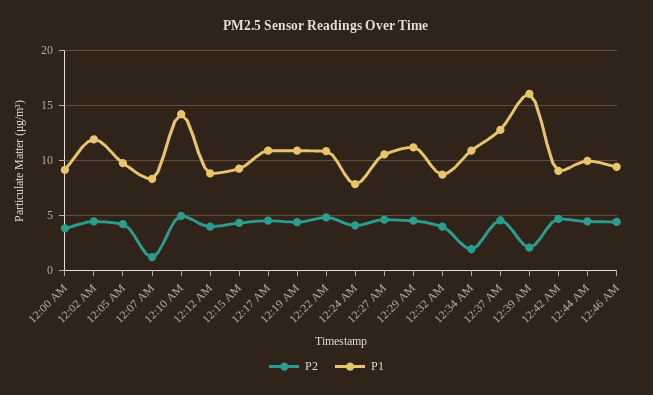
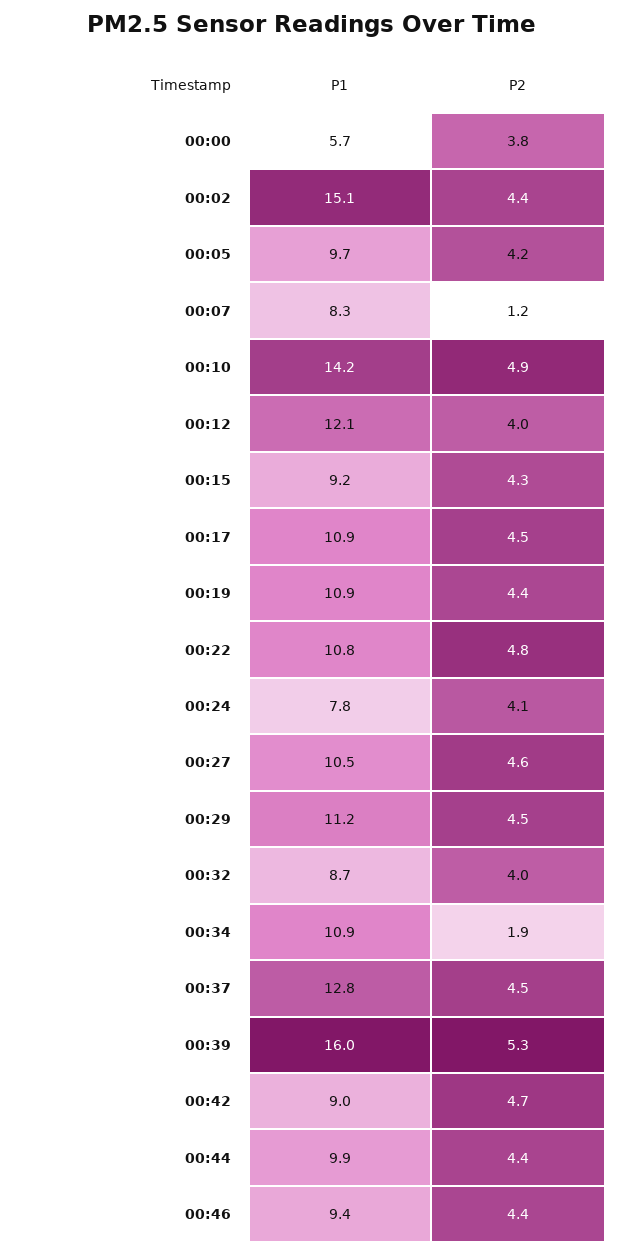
P1, 12:00 AM: 9 -> 5.7
P1, 12:02 AM: 12 -> 15.1
P1, 12:12 AM: 9 -> 12.1
P2, 12:39 AM: 2 -> 5.3

